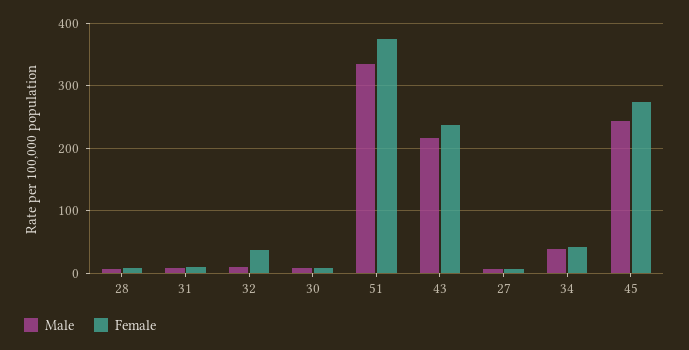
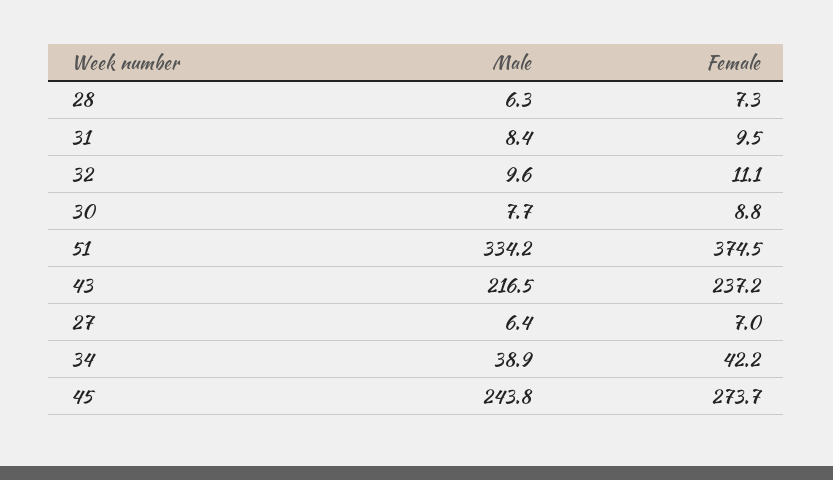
Female, 32: 40 -> 11.1

